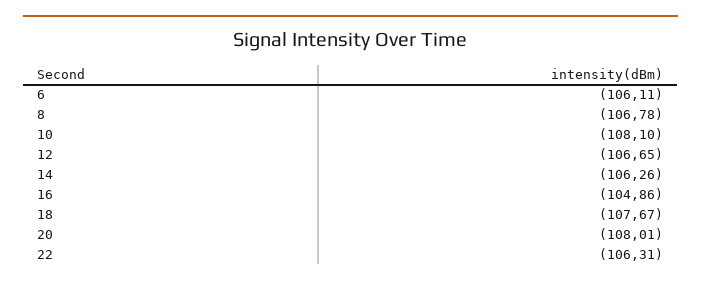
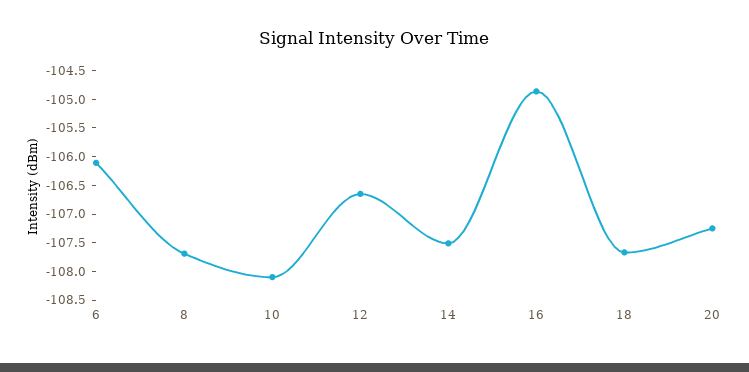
8: -106.78 -> -107.75
14: -106.26 -> -107.5
20: -108.01 -> -107.25
22: -106.31 -> none

